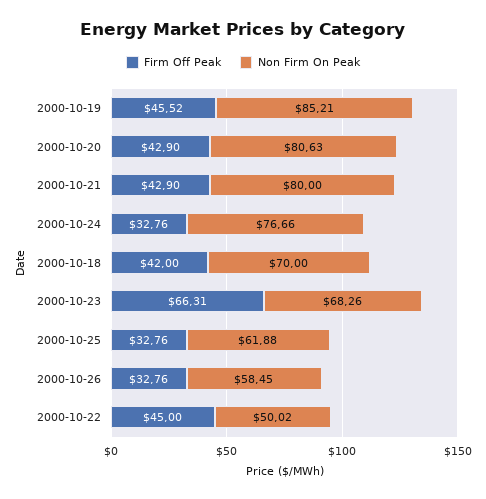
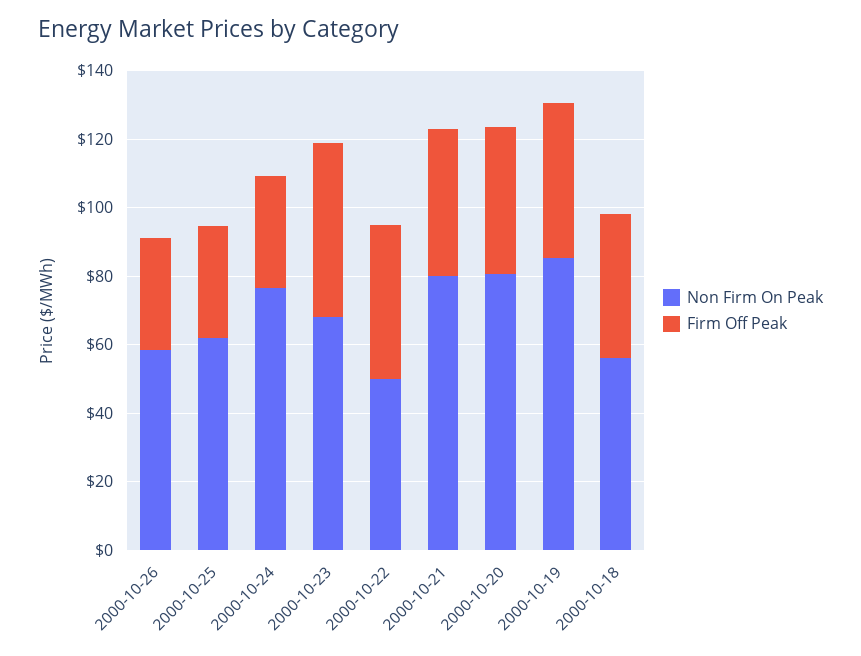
Non Firm On Peak, 2000-10-18: 70 -> 55
Firm Off Peak, 2000-10-23: 66.31 -> 50

